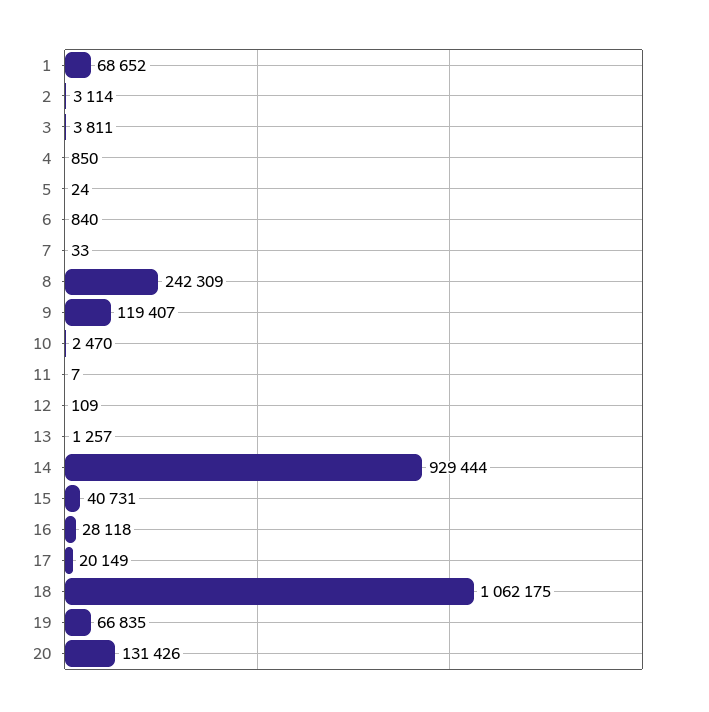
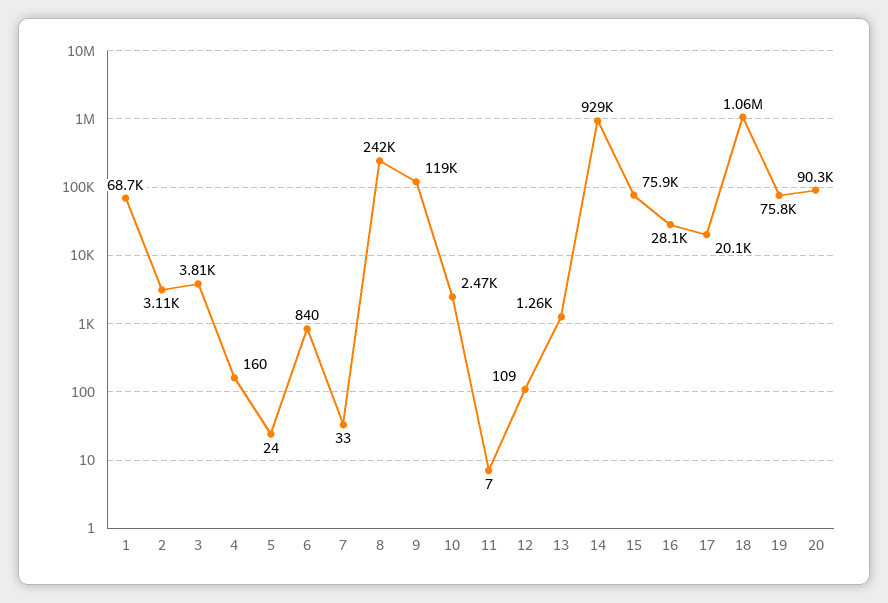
4: 850 -> 160
15: 40731 -> 75900
19: 66835 -> 75800
20: 131426 -> 90300

